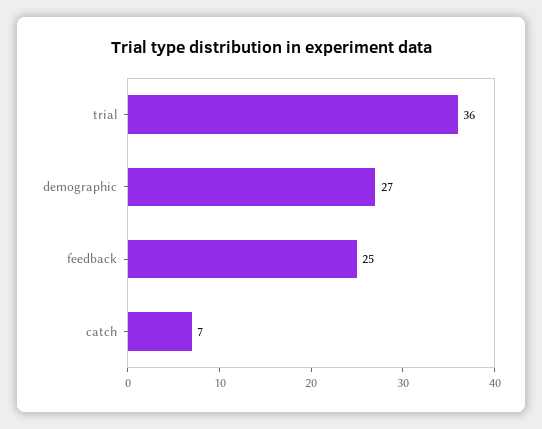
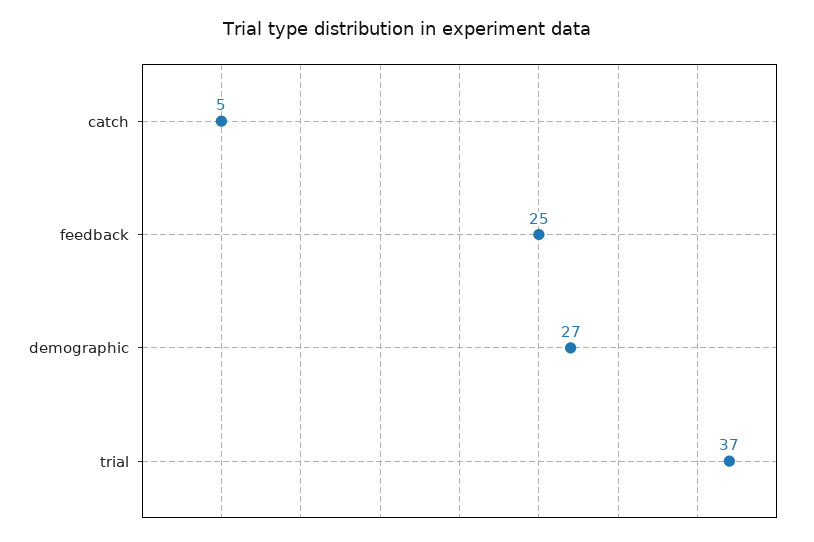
trial: 36 -> 37
catch: 7 -> 5

